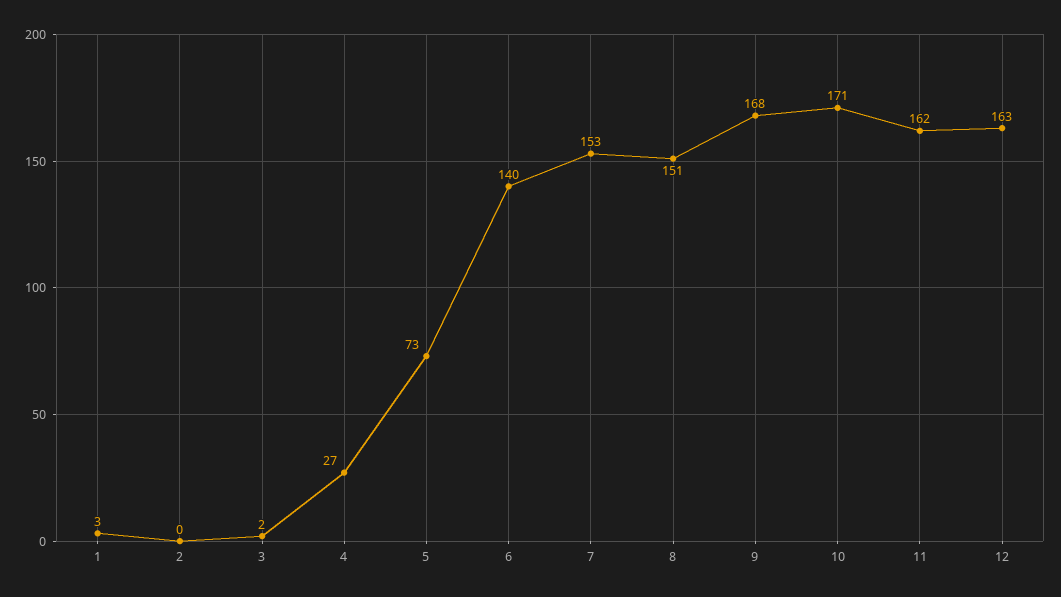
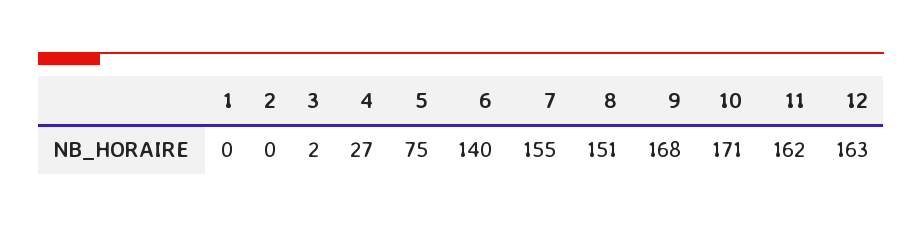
1: 3 -> 0
5: 73 -> 75
7: 153 -> 155

